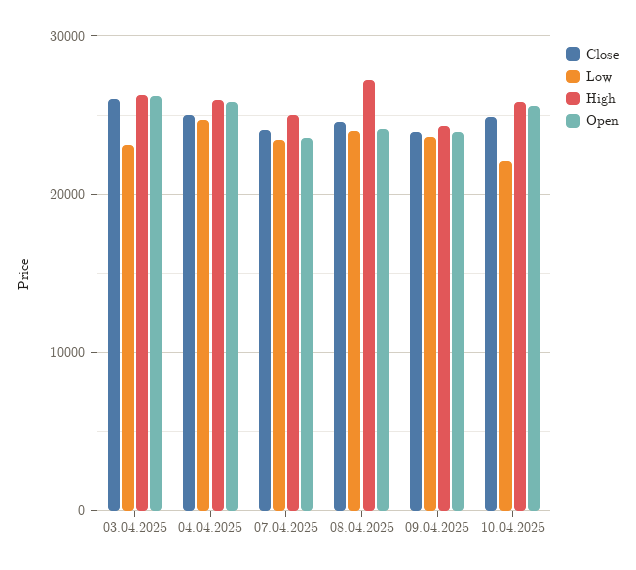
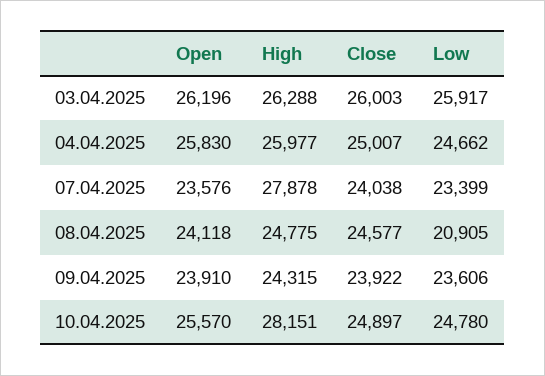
Low, 03.04.2025: 23000 -> 25917
High, 07.04.2025: 25000 -> 27878
Low, 08.04.2025: 24000 -> 20905
High, 08.04.2025: 27000 -> 24775
Low, 10.04.2025: 22000 -> 24780
High, 10.04.2025: 26000 -> 28151

